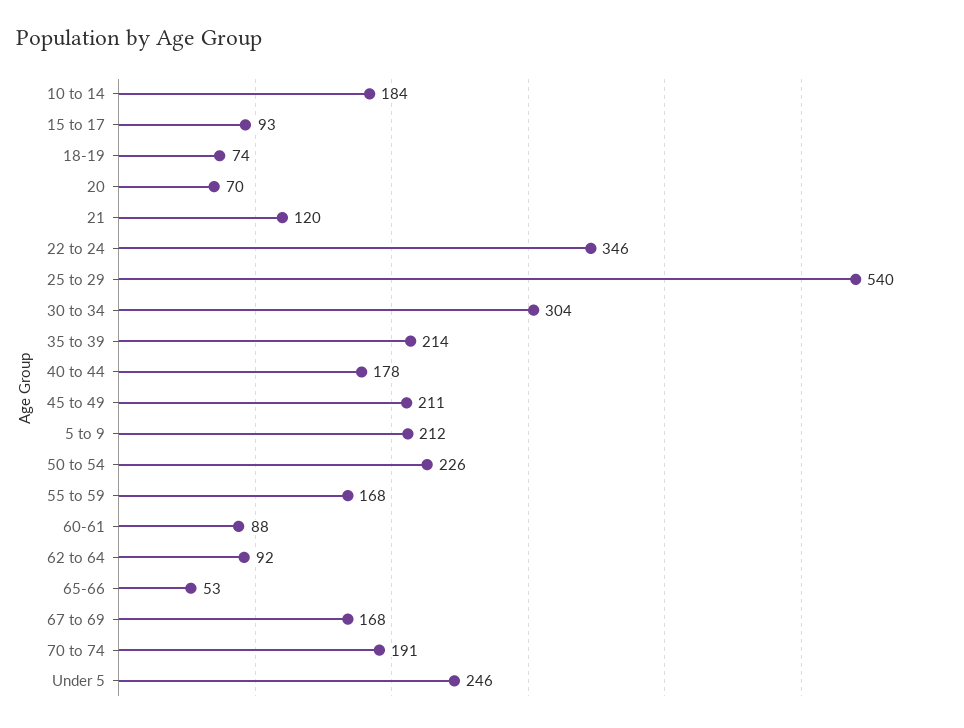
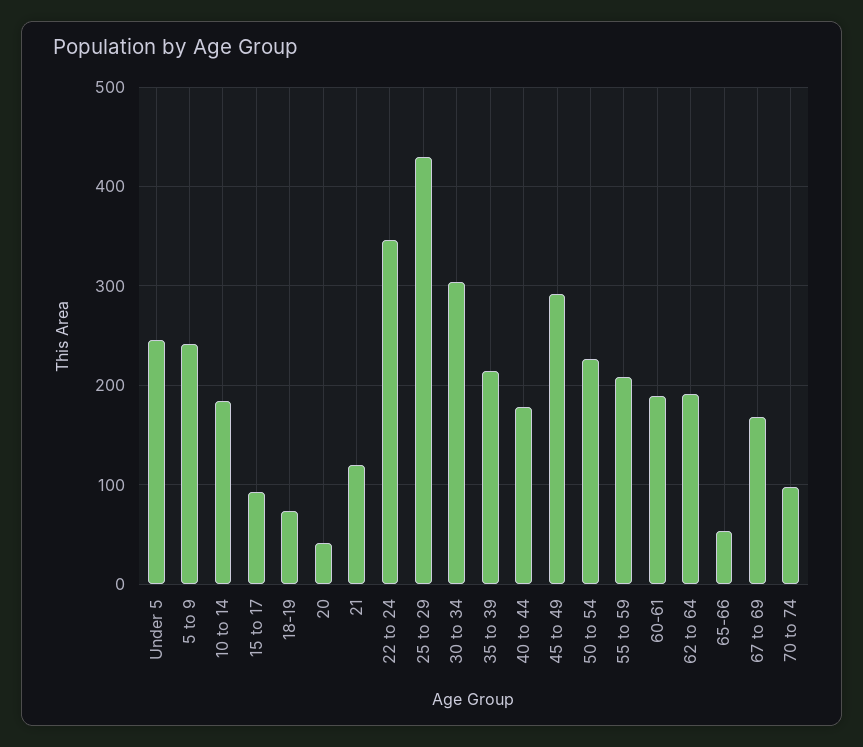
20: 70 -> 40
25 to 29: 540 -> 430
45 to 49: 211 -> 290
5 to 9: 212 -> 240
55 to 59: 168 -> 210
60-61: 88 -> 190
62 to 64: 92 -> 190
70 to 74: 191 -> 100

